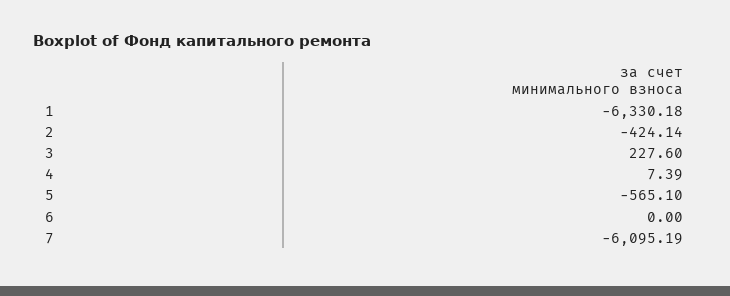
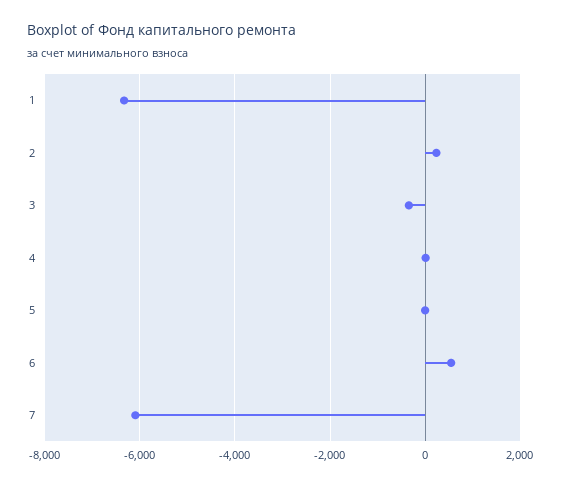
2: -424.14 -> 200
3: 227.6 -> -400
5: -565.1 -> 0
6: 0 -> 600

